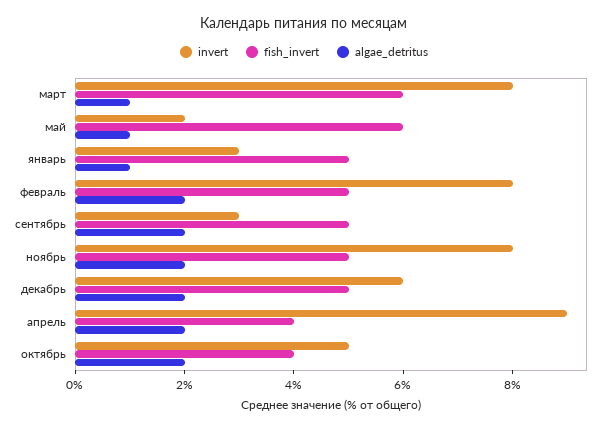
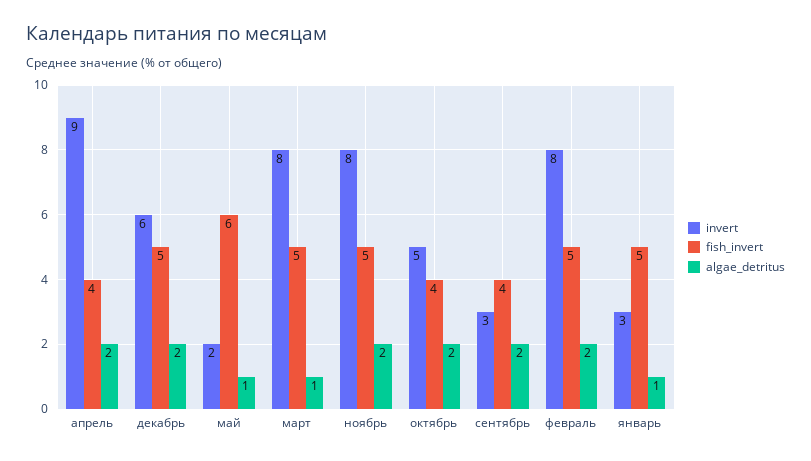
fish_invert, март: 6 -> 5
fish_invert, сентябрь: 5 -> 4

